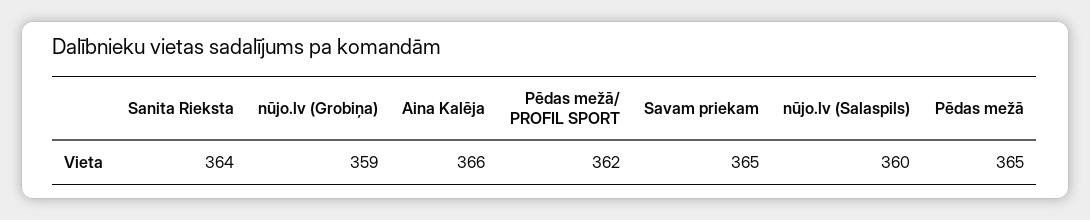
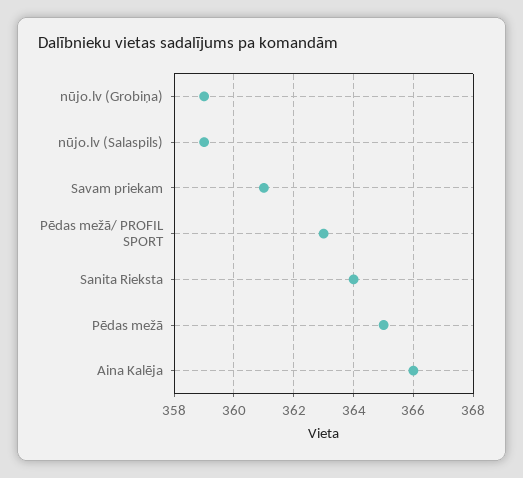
Pēdas mežā/ PROFIL SPORT: 362 -> 363
Savam priekam: 365 -> 361
nūjo.lv (Salaspils): 360 -> 359

